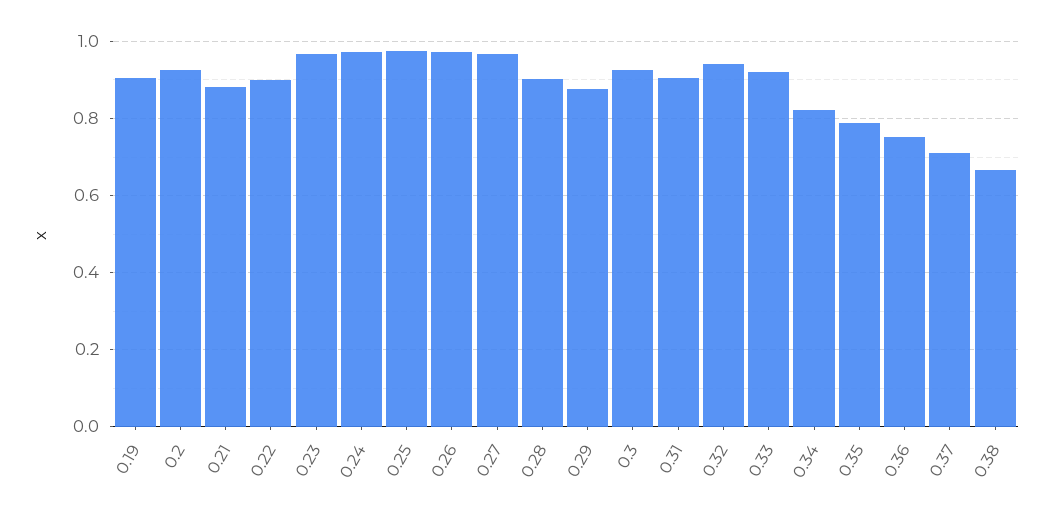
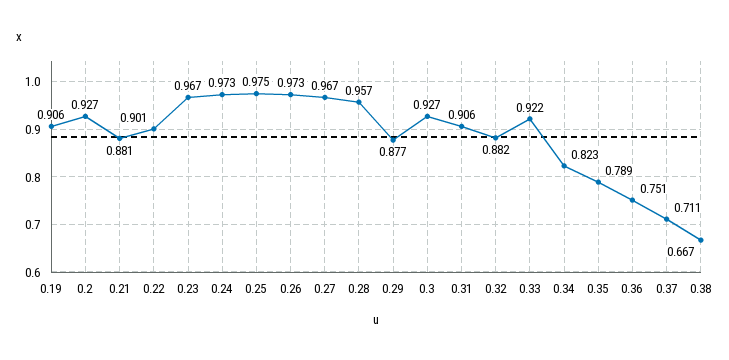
0.28: 0.9 -> 0.957
0.32: 0.94 -> 0.882

